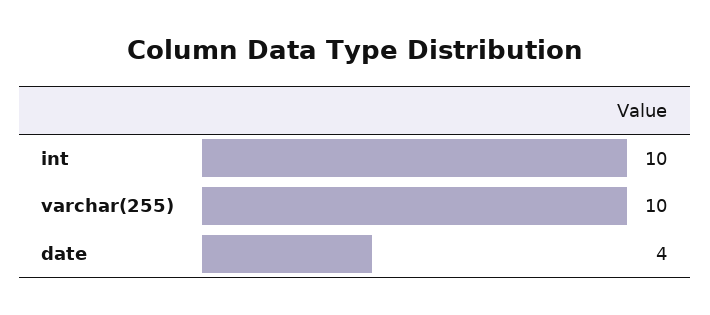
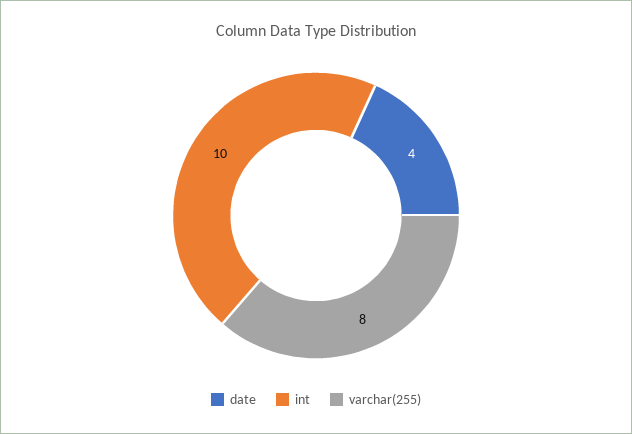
varchar(255): 10 -> 8

